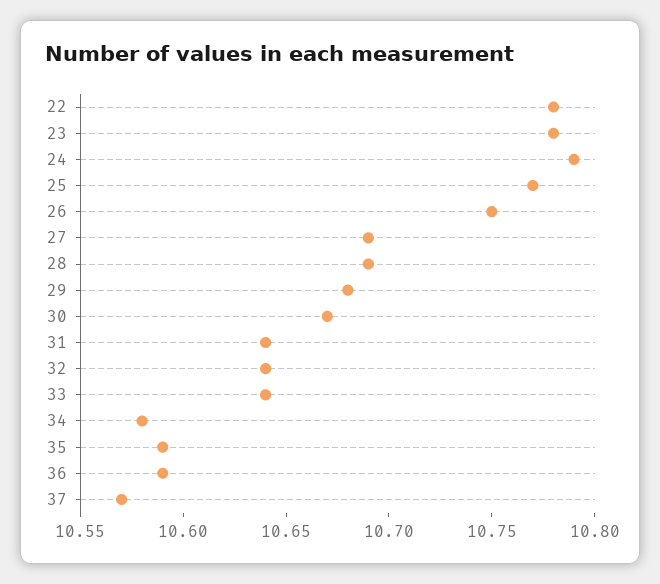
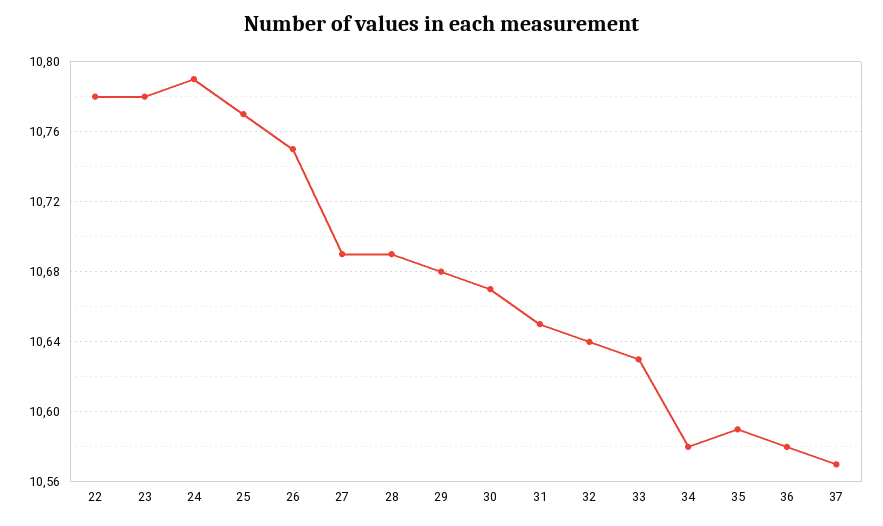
31: 10.64 -> 10.65
33: 10.64 -> 10.63
36: 10.59 -> 10.58

